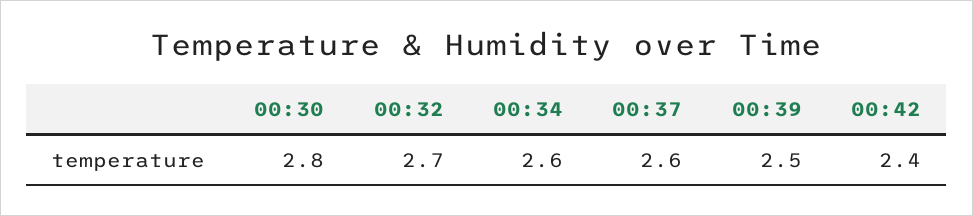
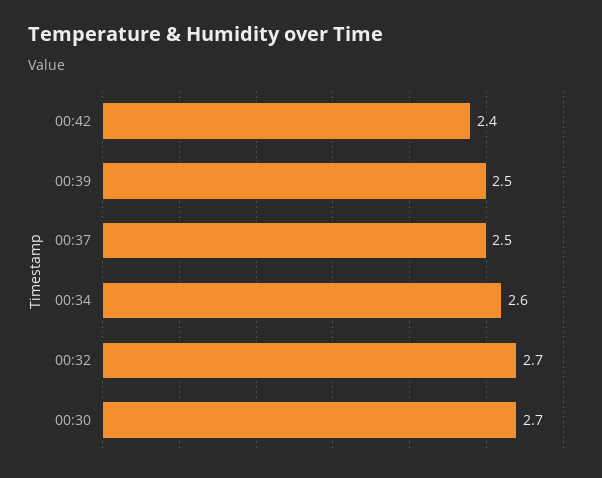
00:30: 2.8 -> 2.7
00:37: 2.6 -> 2.5

